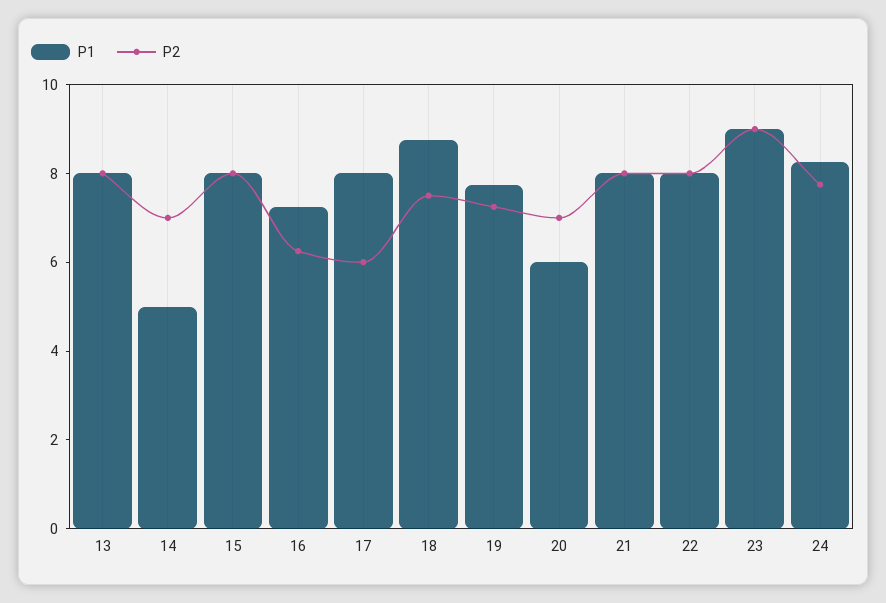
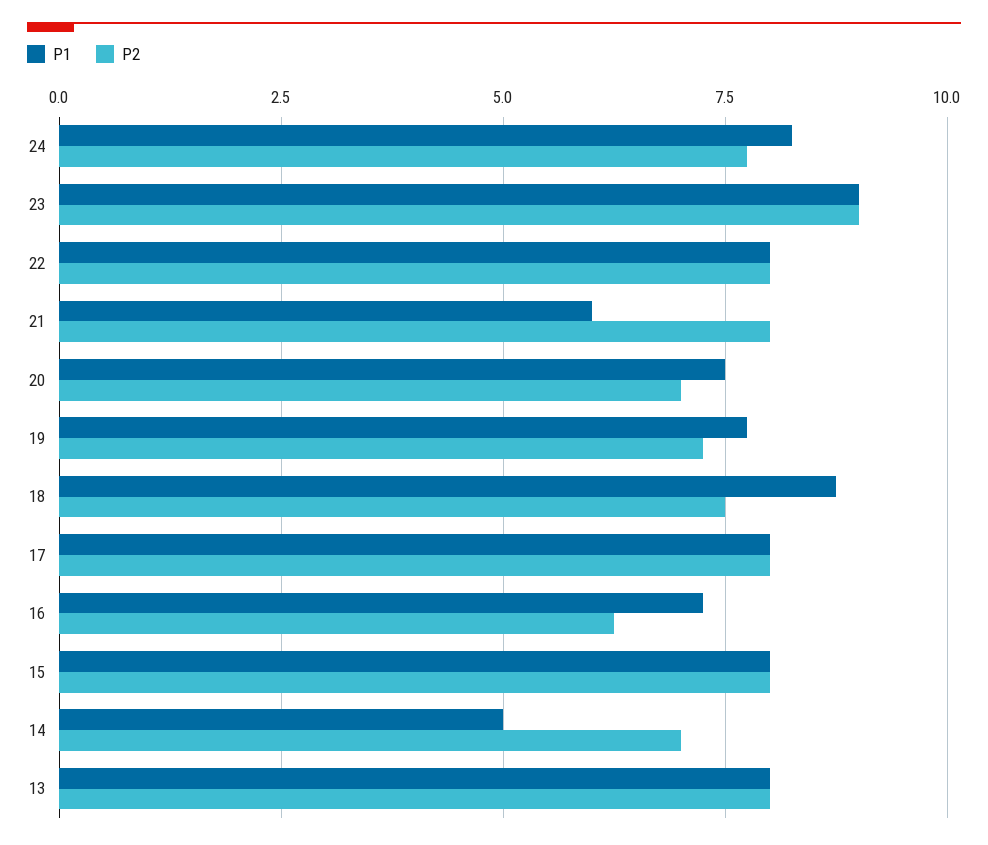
P2, 17: 6 -> 8
P1, 20: 6 -> 7.5
P1, 21: 8 -> 6

